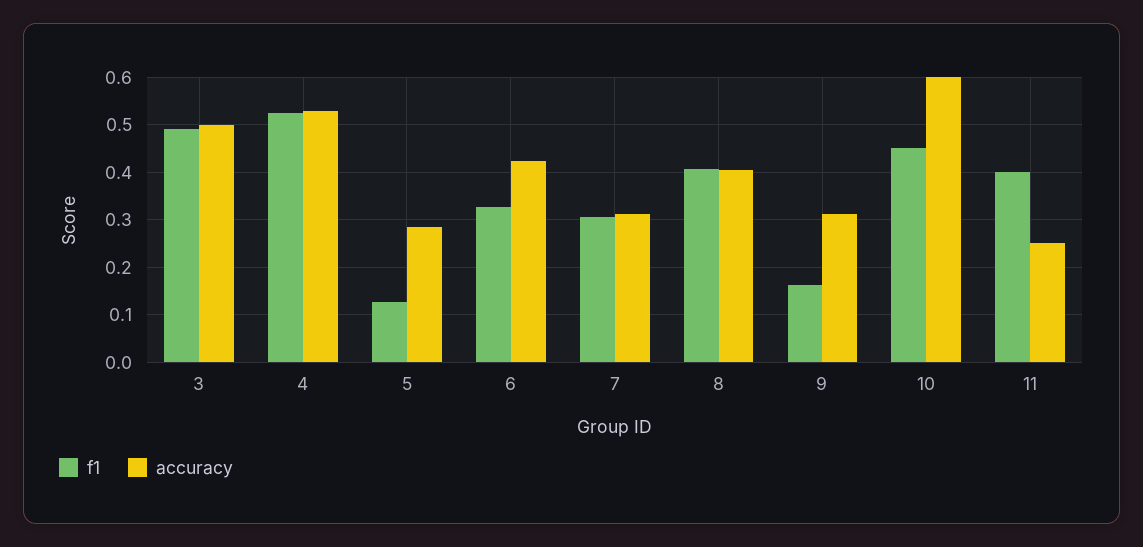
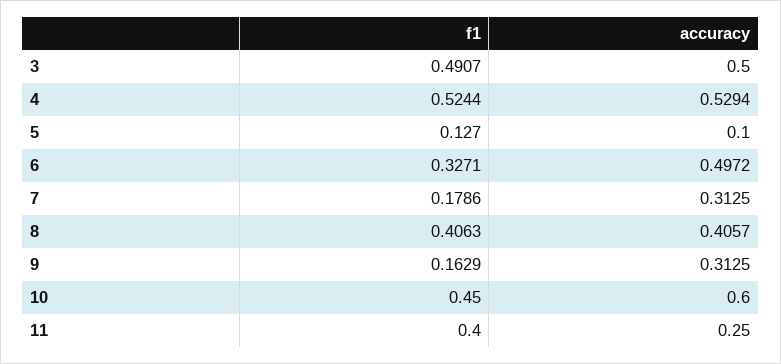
accuracy, 5: 0.28 -> 0.1
accuracy, 6: 0.42 -> 0.4972
f1, 7: 0.3 -> 0.1786

